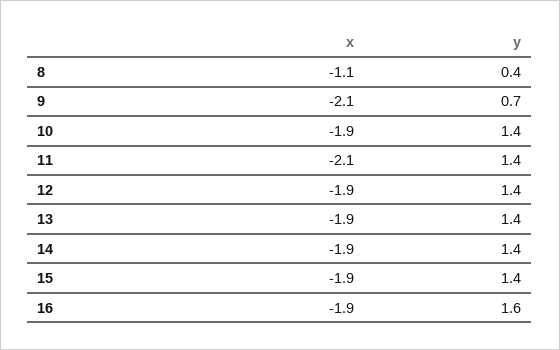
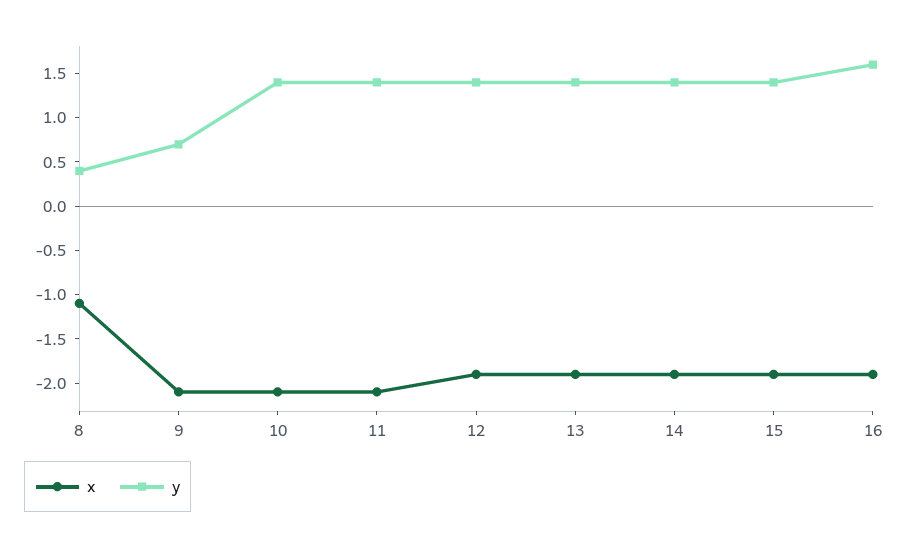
x, 10: -1.9 -> -2.1

